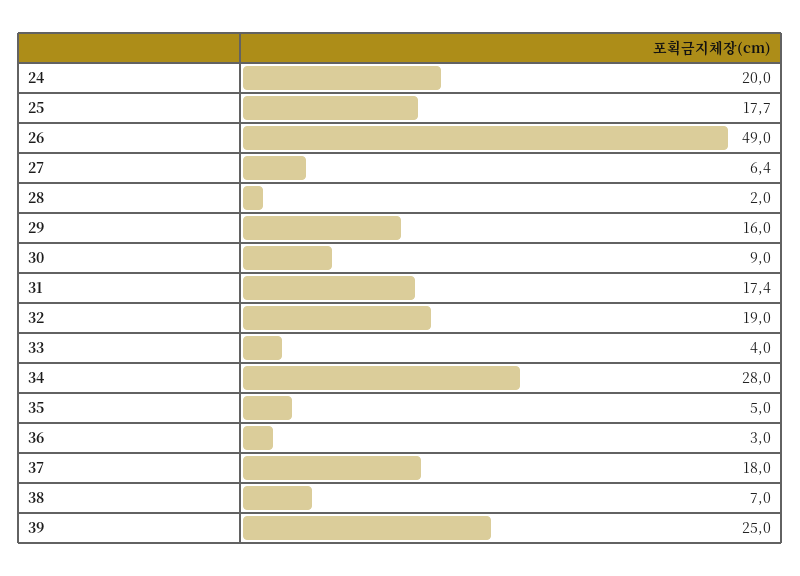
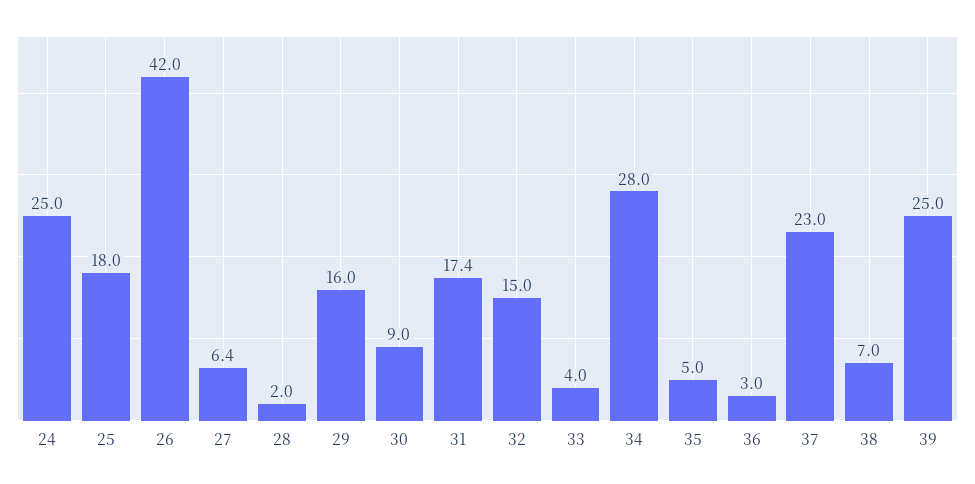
24: 20 -> 25
25: 17.7 -> 18
26: 49 -> 42
32: 19 -> 15
37: 18 -> 23

